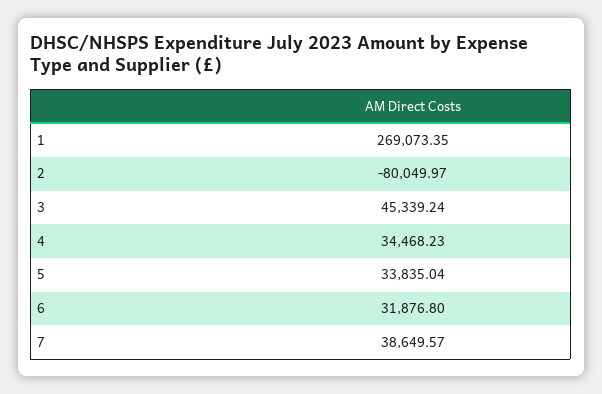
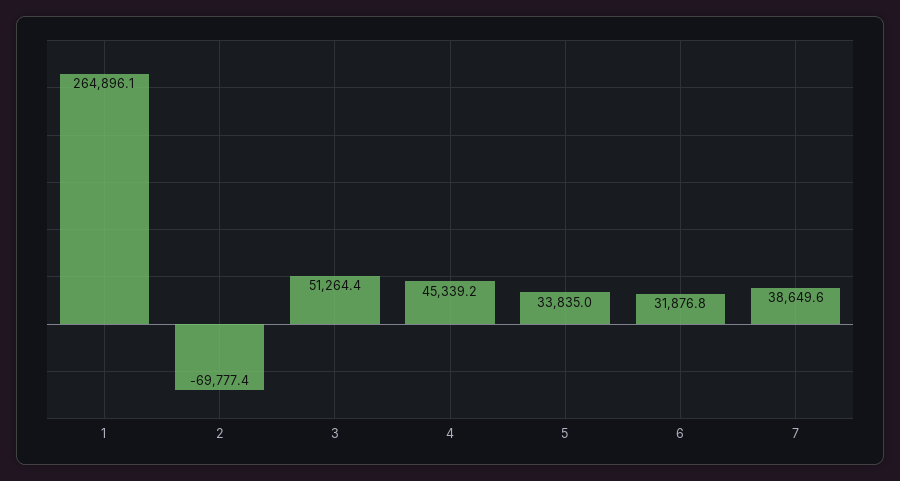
1: 269073.35 -> 264896.1
2: -80049.97 -> -69777.4
3: 45339.24 -> 51264.4
4: 34468.23 -> 45339.2

